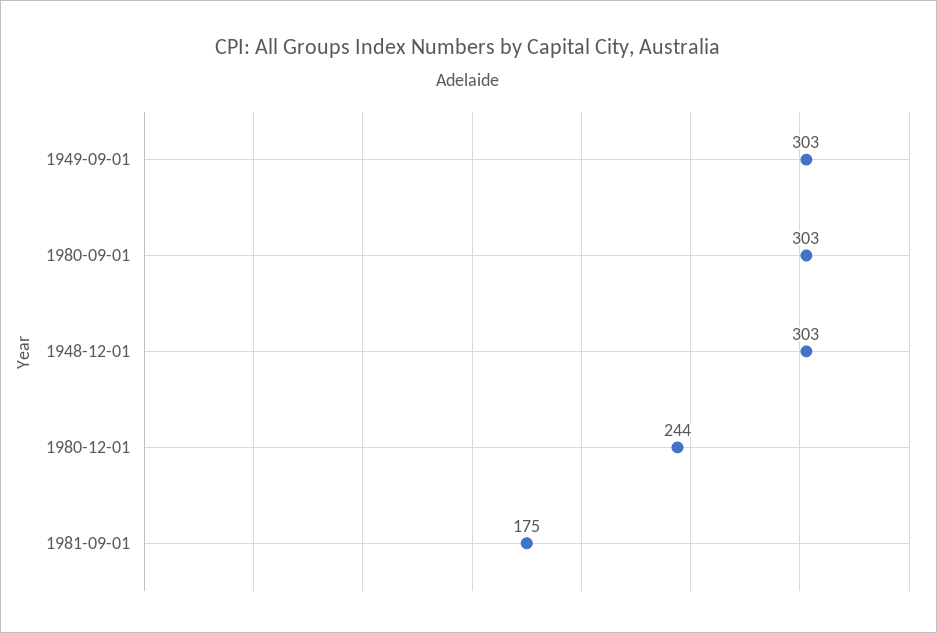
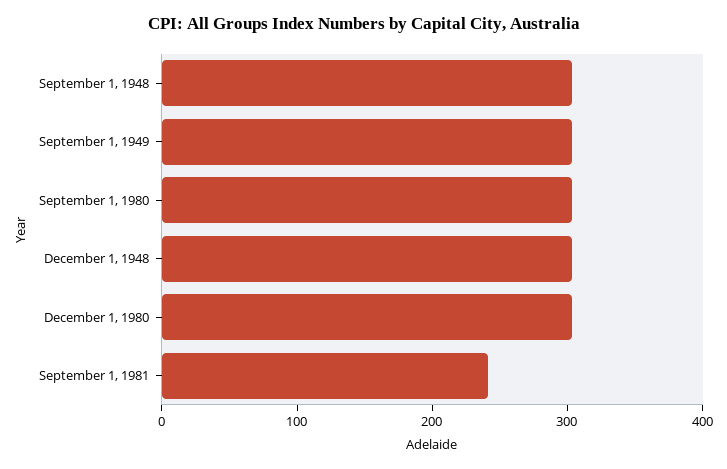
1980-12-01: 244 -> 300
1981-09-01: 175 -> 240
September 1, 1948: none -> 300

